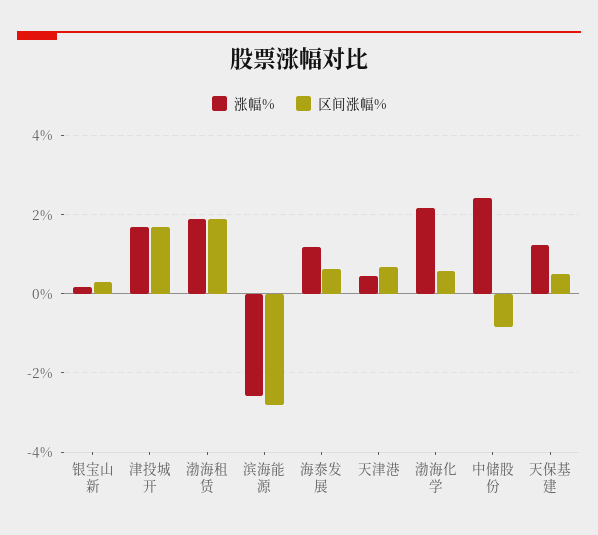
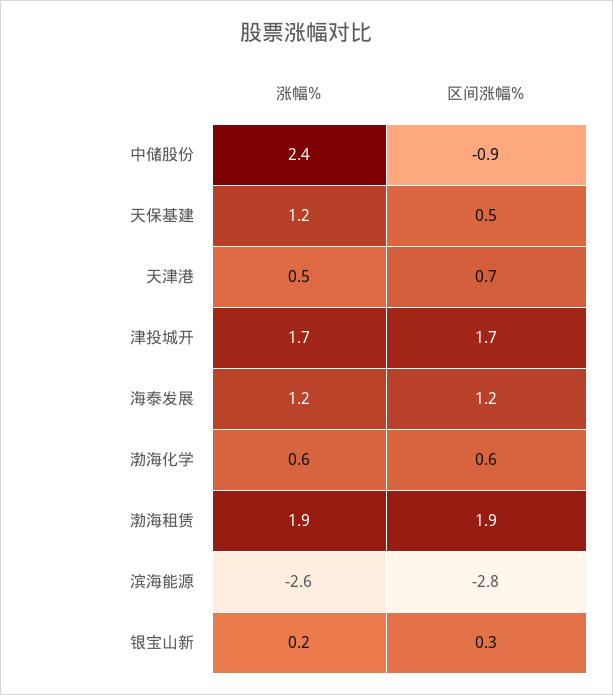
区间涨幅%, 海泰发展: 0.6 -> 1.2
涨幅%, 渤海化学: 2.2 -> 0.6

